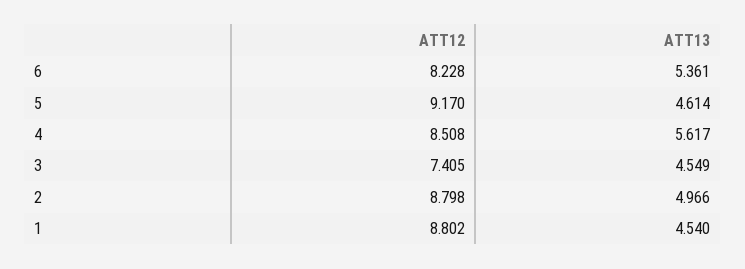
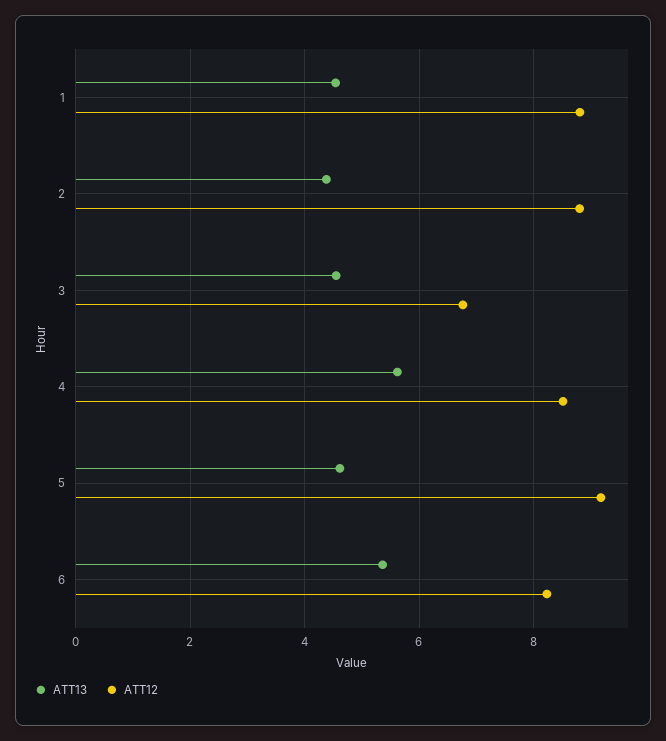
ATT12, 3: 7.405 -> 6.8
ATT13, 2: 4.966 -> 4.4

